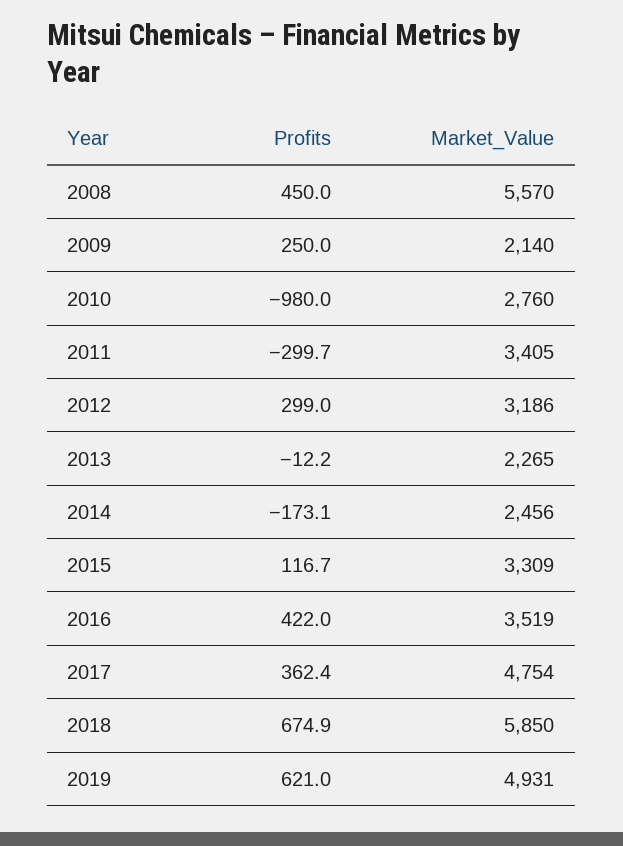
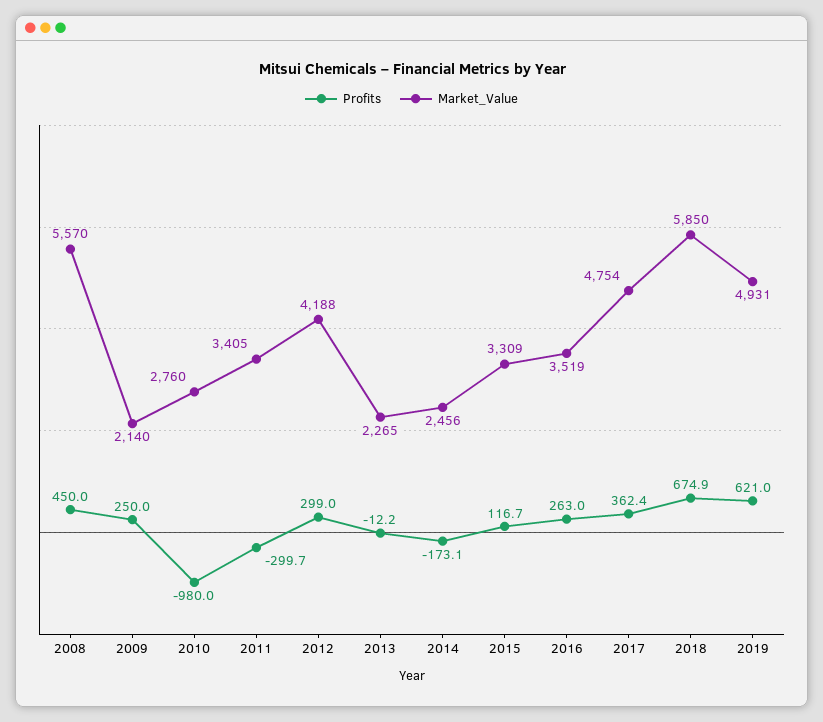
Market_Value, 2012: 3186 -> 4188
Profits, 2016: 422 -> 263

